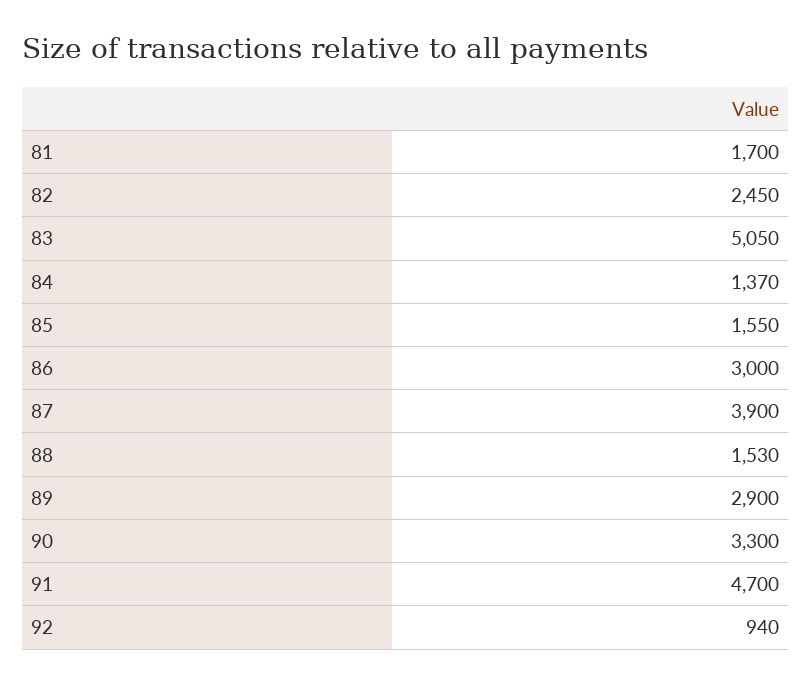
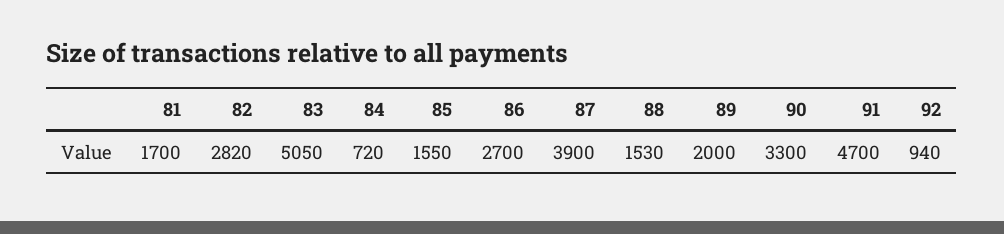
82: 2450 -> 2820
84: 1370 -> 720
86: 3000 -> 2700
89: 2900 -> 2000

